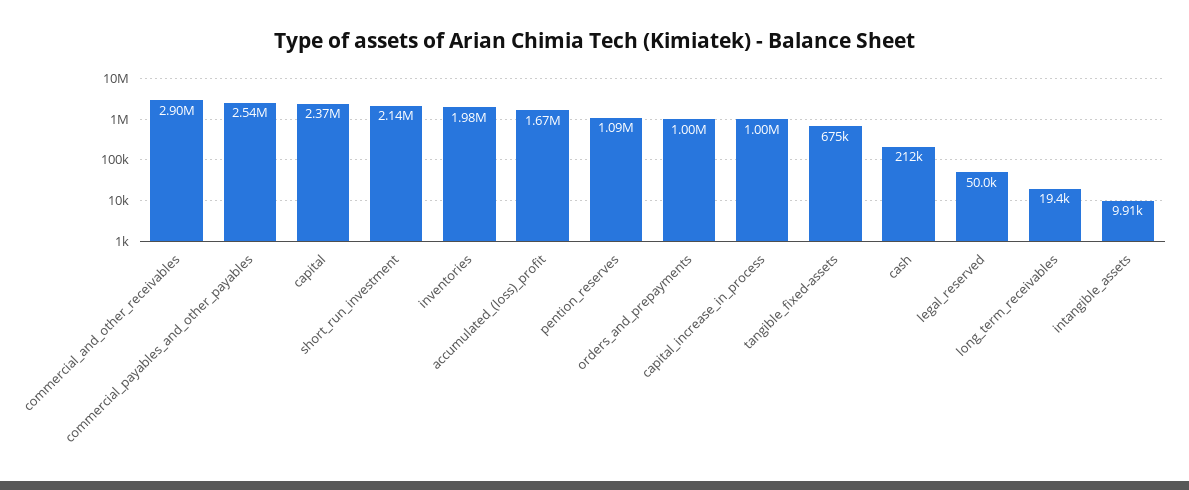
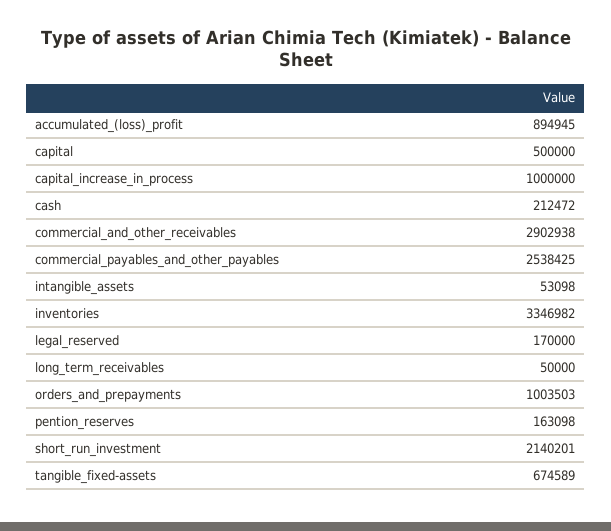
capital: 2370000 -> 500000
inventories: 1980000 -> 3346982
accumulated_(loss)_profit: 1670000 -> 894945
pention_reserves: 1090000 -> 163098
legal_reserved: 50000 -> 170000
long_term_receivables: 19400 -> 50000
intangible_assets: 9910 -> 53098

